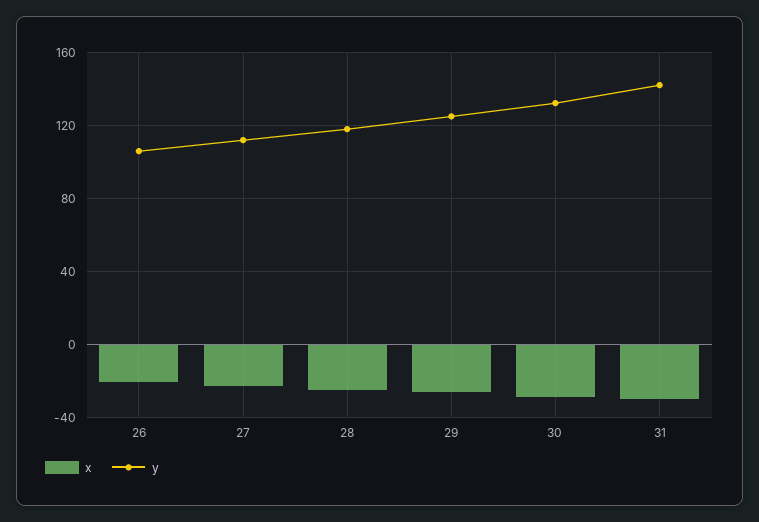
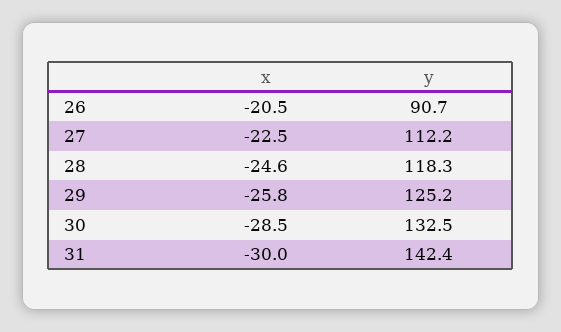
y, 26: 105 -> 90.7

